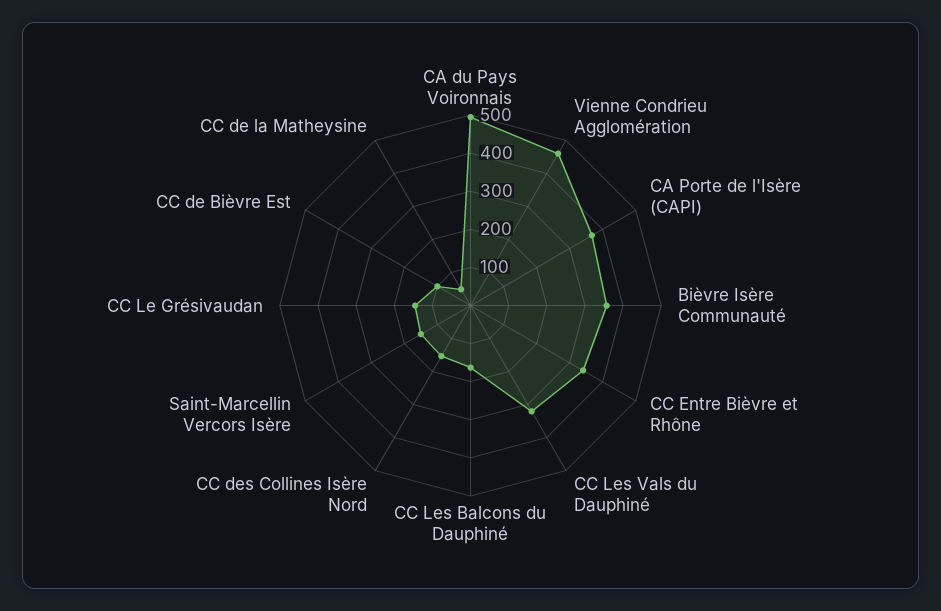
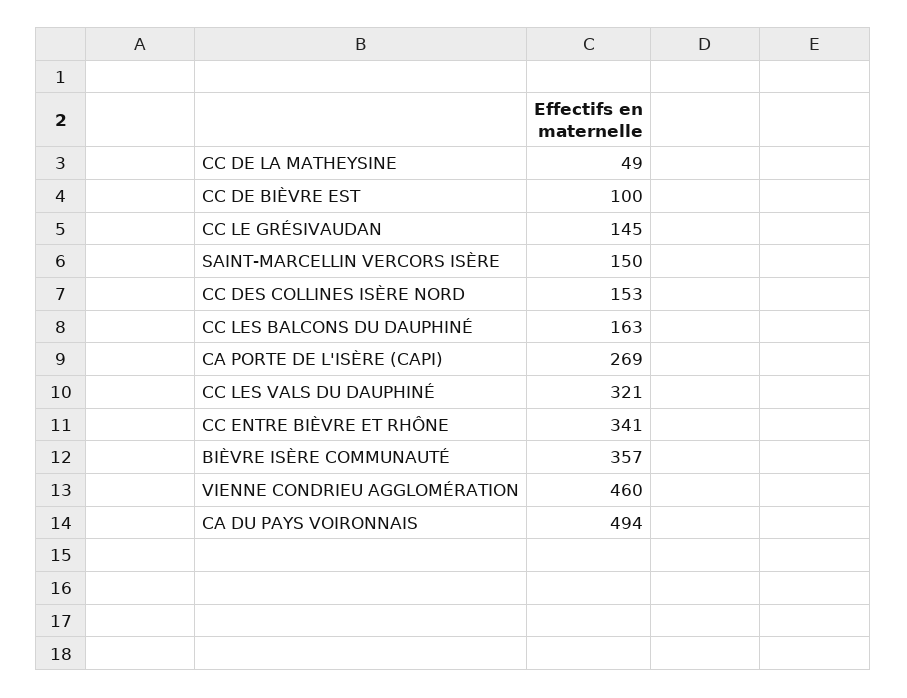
CA Porte de l'Isère (CAPI): 375 -> 269

